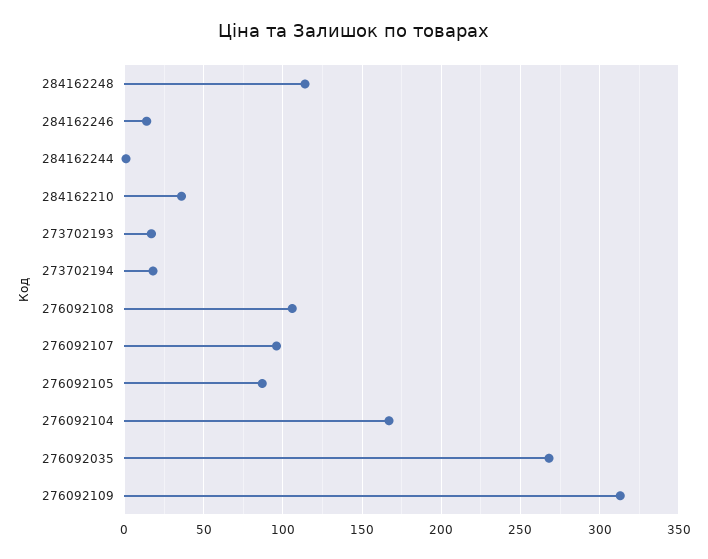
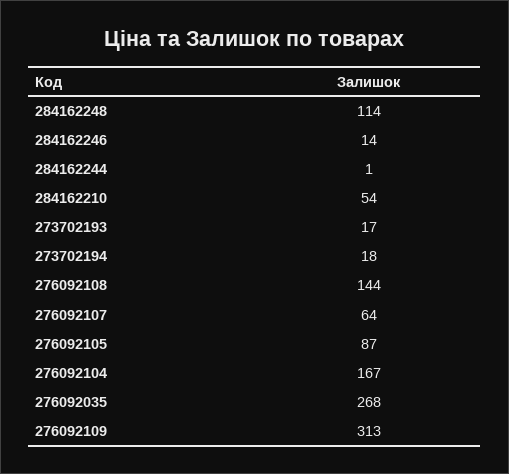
284162210: 35 -> 54
276092108: 105 -> 144
276092107: 95 -> 64

